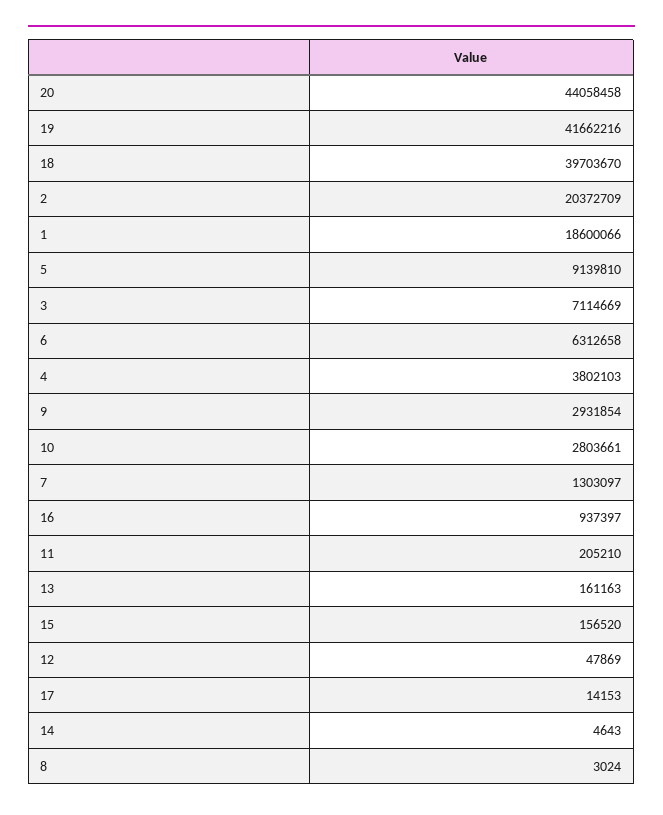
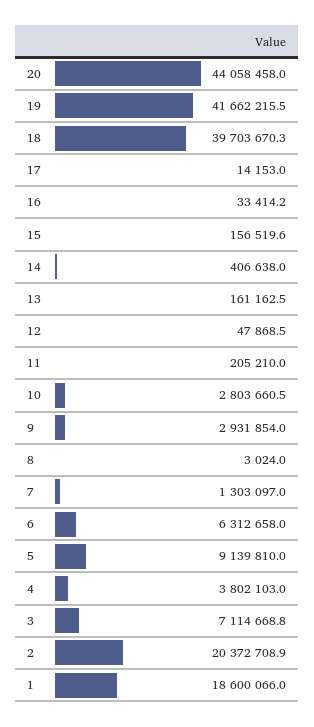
16: 937397 -> 33414.2
14: 4643 -> 406638

